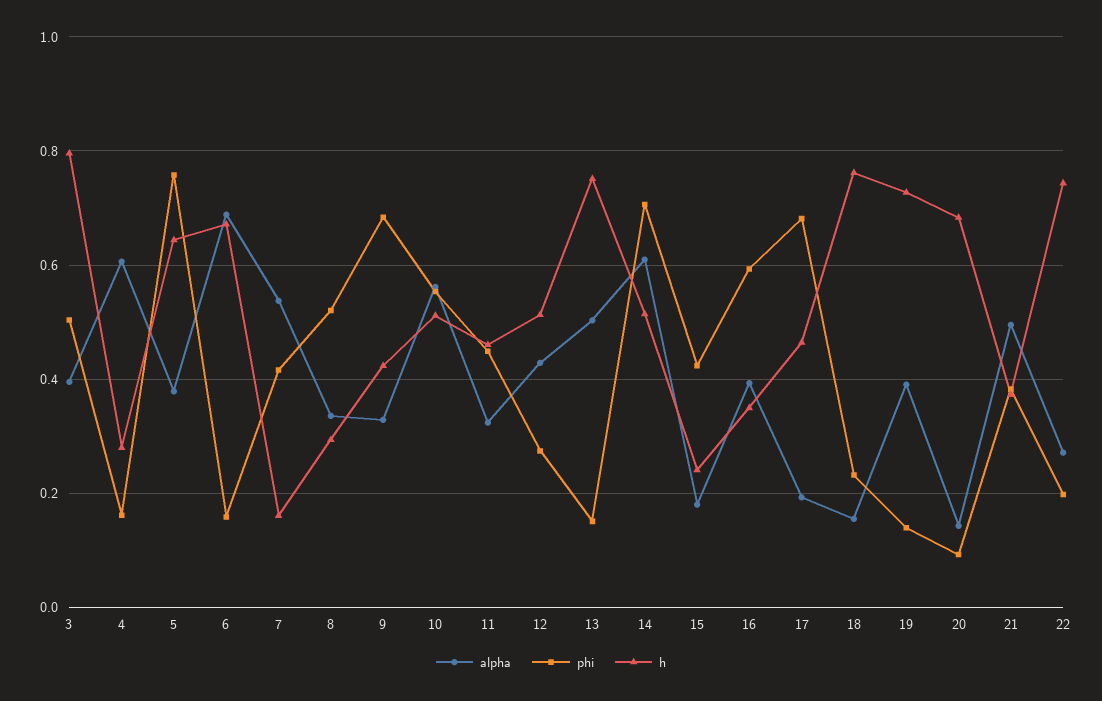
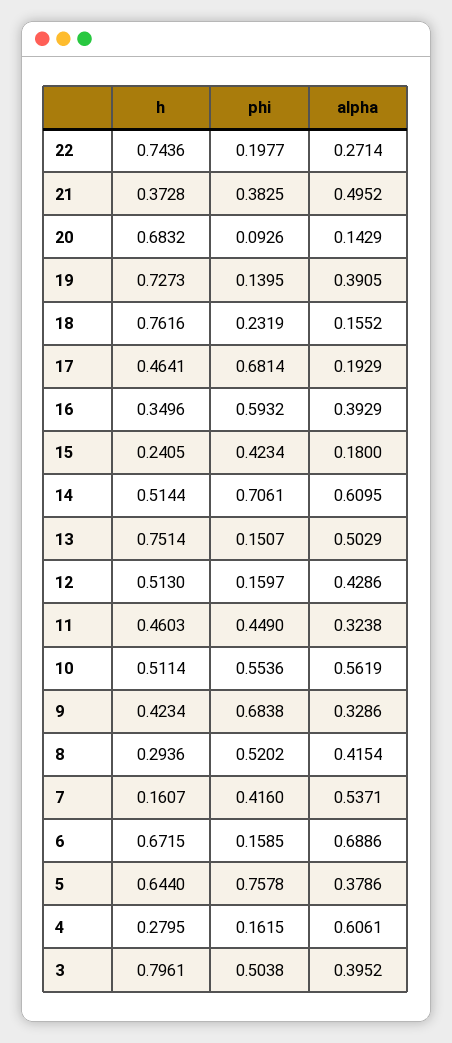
alpha, 8: 0.34 -> 0.4154
phi, 12: 0.28 -> 0.1597

